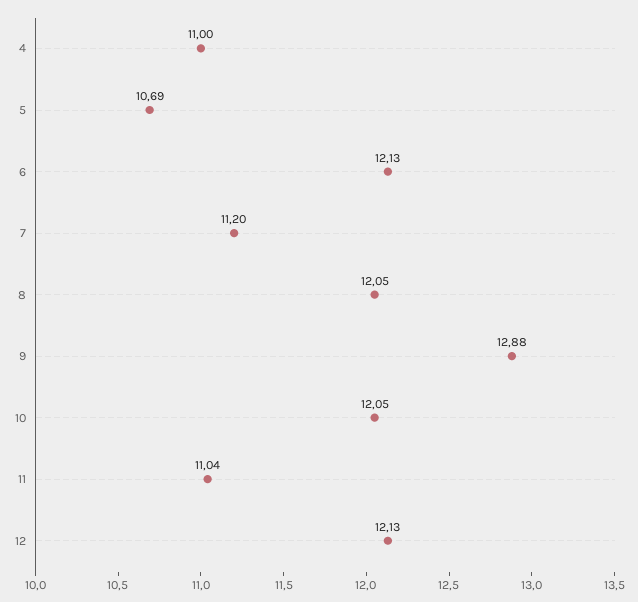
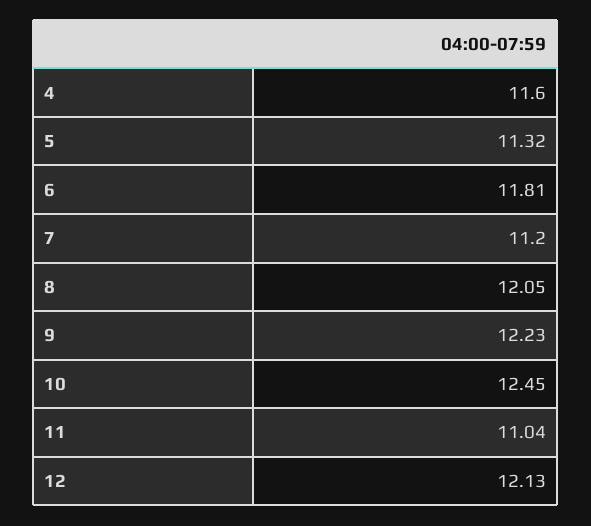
4: 11 -> 11.6
5: 10.69 -> 11.32
6: 12.13 -> 11.81
9: 12.88 -> 12.23
10: 12.05 -> 12.45

